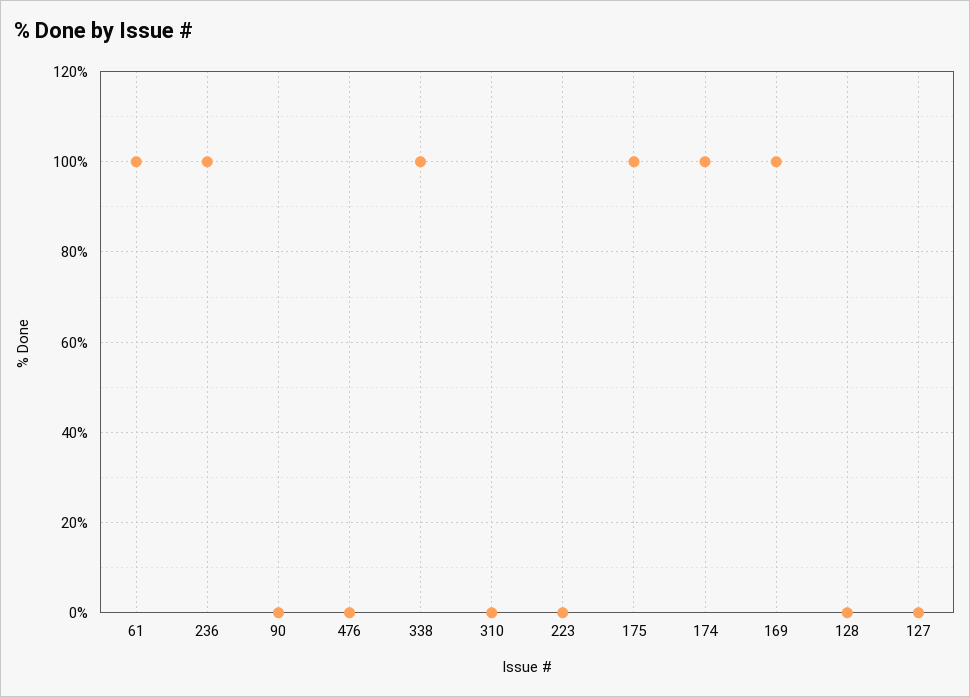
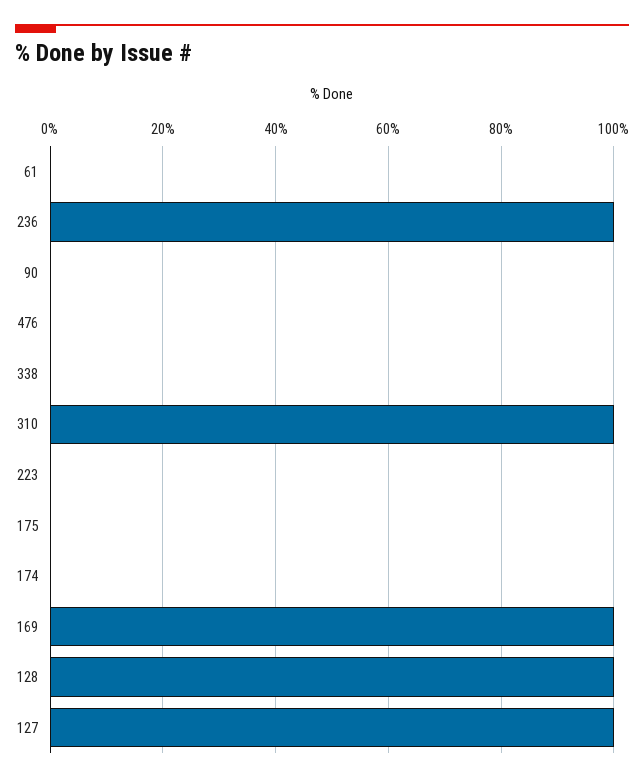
61: 100 -> 0
338: 100 -> 0
310: 0 -> 100
175: 100 -> 0
174: 100 -> 0
128: 0 -> 100
127: 0 -> 100

